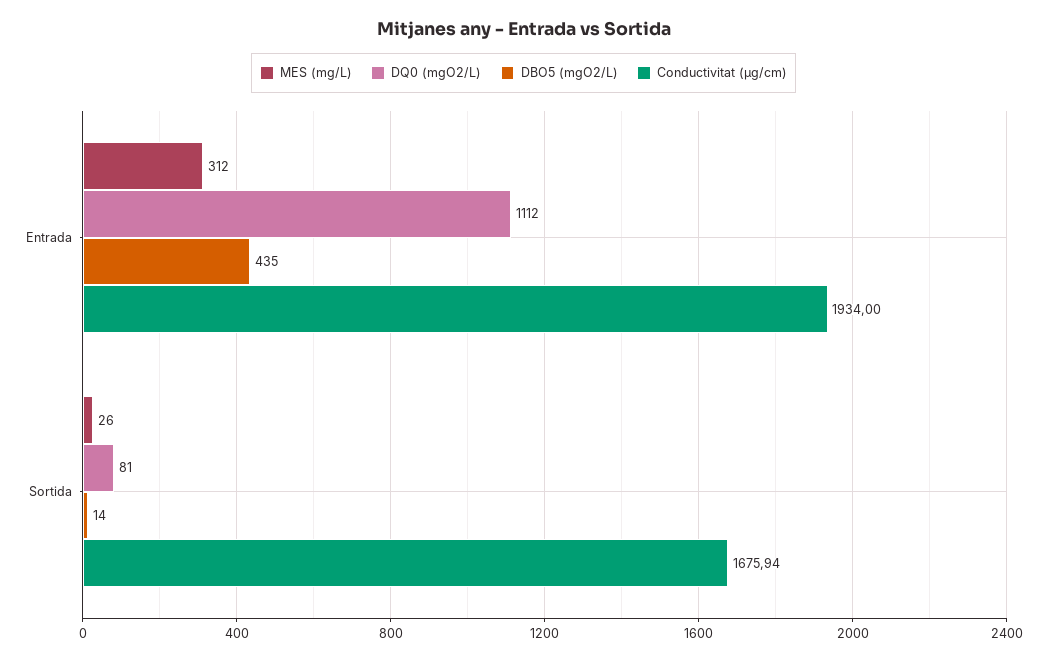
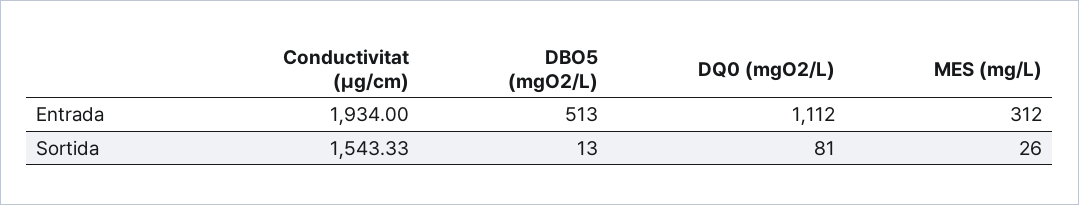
DBO5 (mgO2/L), Entrada: 435 -> 513
DBO5 (mgO2/L), Sortida: 14 -> 13
Conductivitat (µg/cm), Sortida: 1675.94 -> 1543.33

